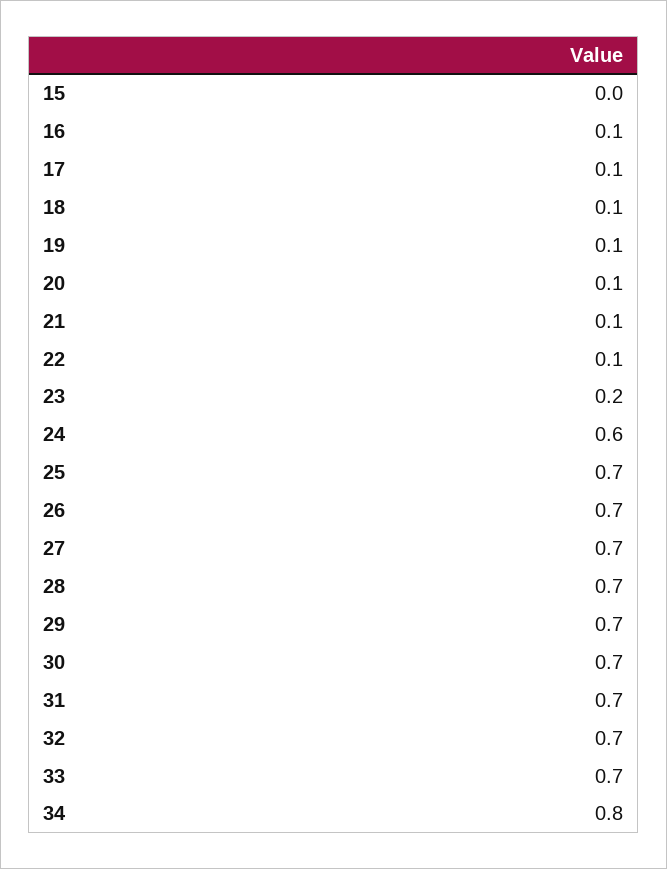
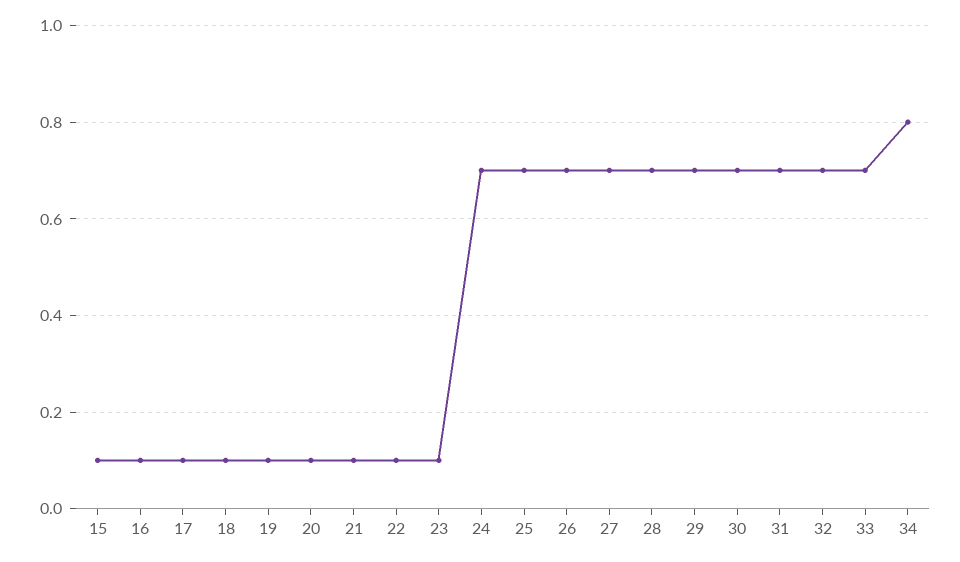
15: 0 -> 0.1
23: 0.2 -> 0.1
24: 0.6 -> 0.7

